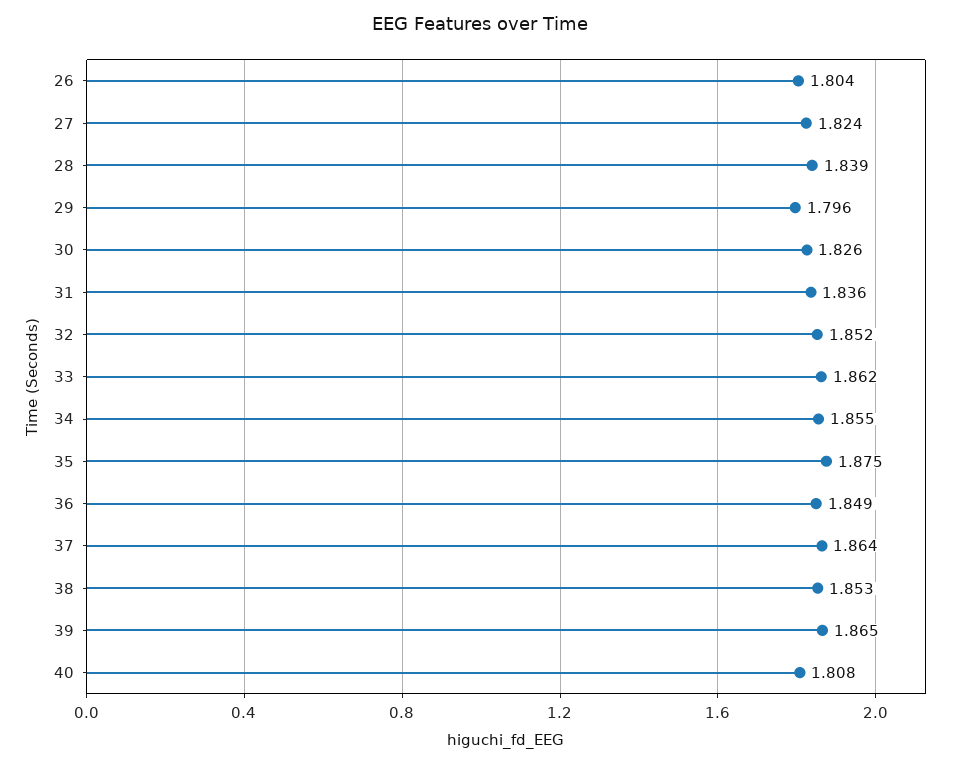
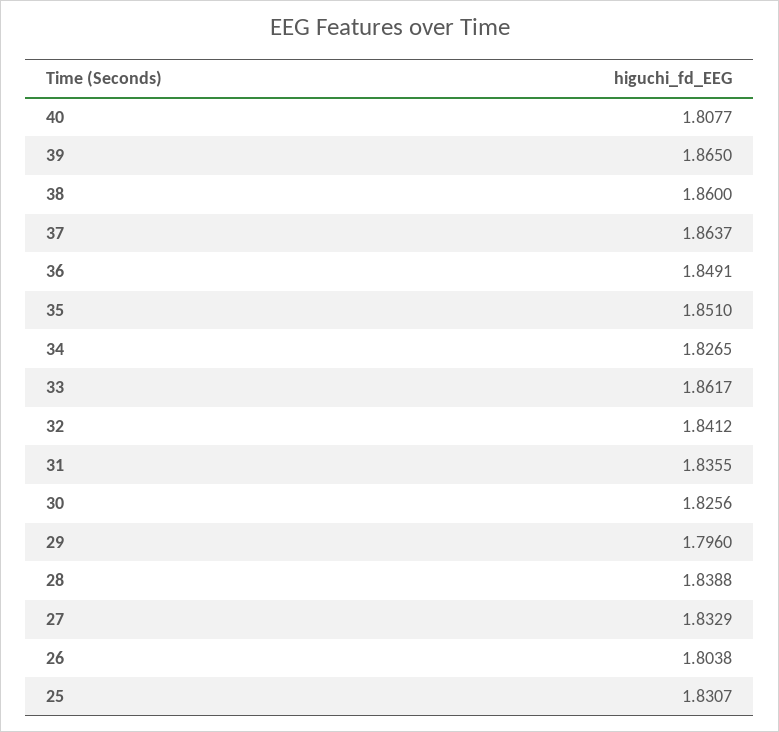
27: 1.824 -> 1.8329
32: 1.852 -> 1.8412
34: 1.855 -> 1.8265
35: 1.875 -> 1.851
38: 1.853 -> 1.86
25: none -> 1.8307

